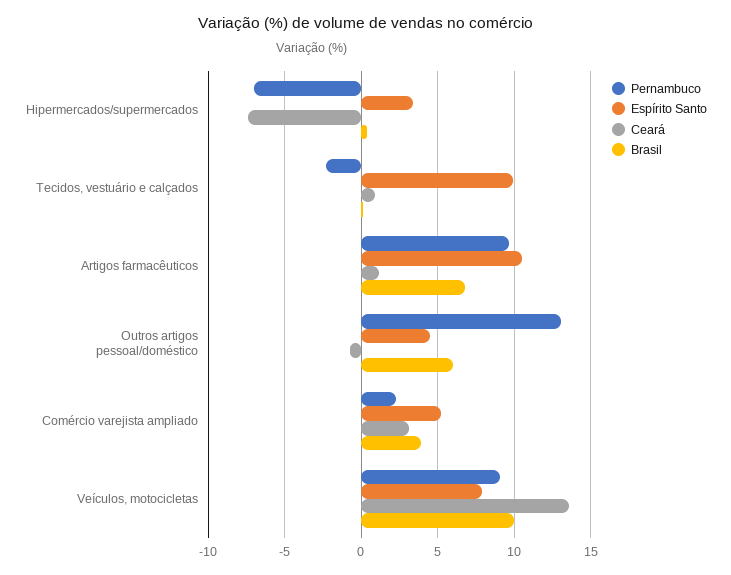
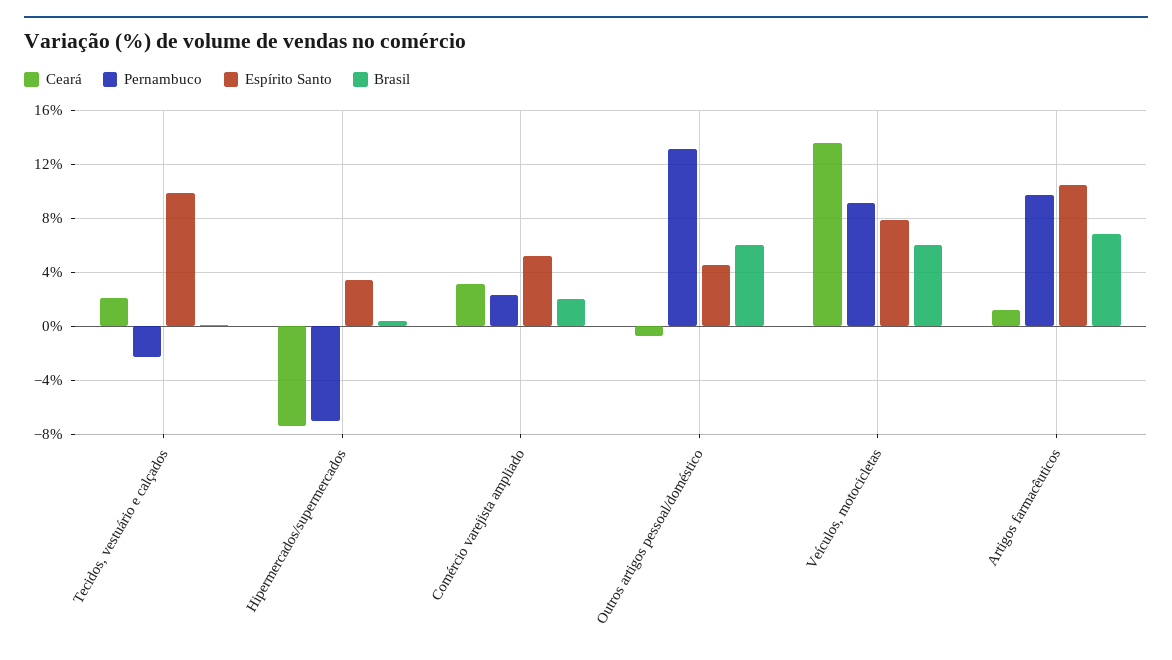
Ceará, Tecidos, vestuário e calçados: 1 -> 2
Brasil, Comércio varejista ampliado: 4 -> 2
Brasil, Veículos, motocicletas: 10 -> 6

